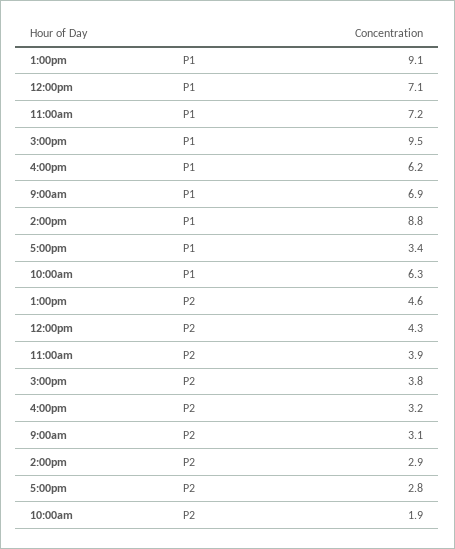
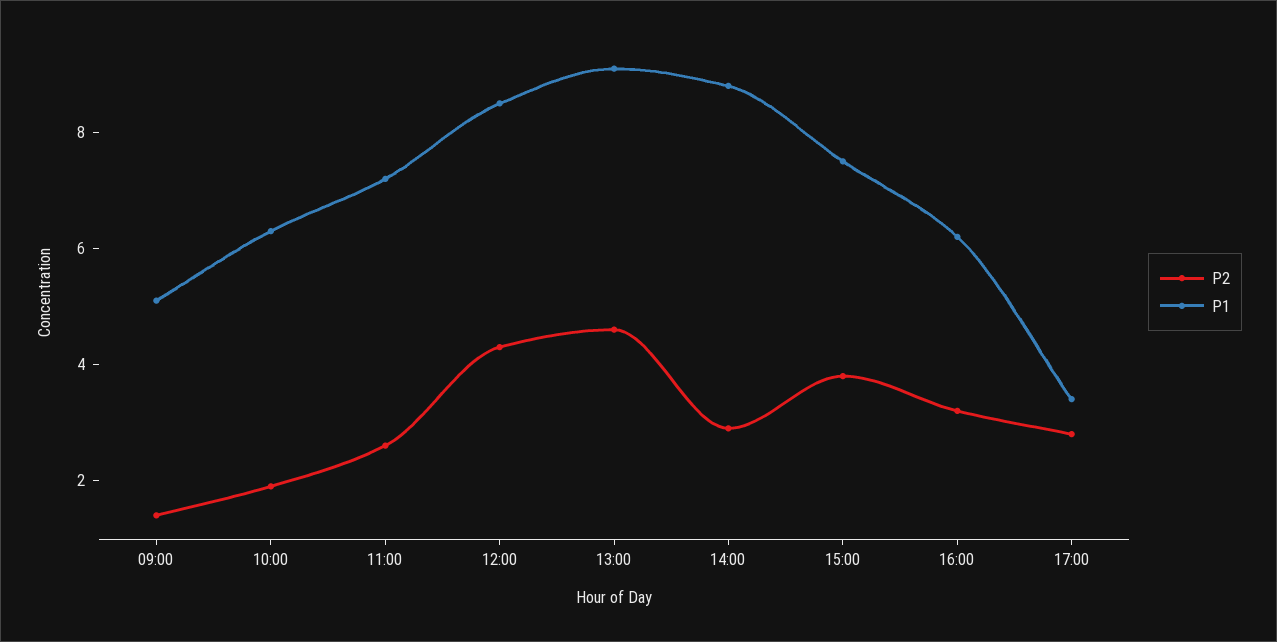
P1, 12:00pm: 7.1 -> 8.5
P1, 3:00pm: 9.5 -> 7.5
P1, 9:00am: 6.9 -> 5
P2, 11:00am: 3.9 -> 2.5
P2, 9:00am: 3.1 -> 1.5

